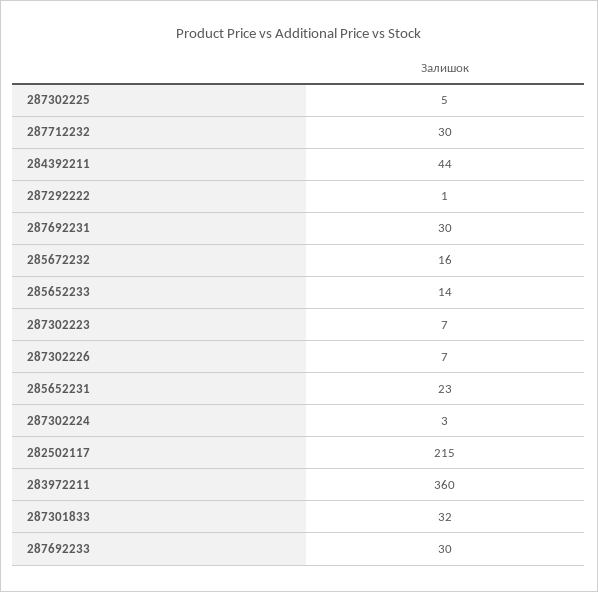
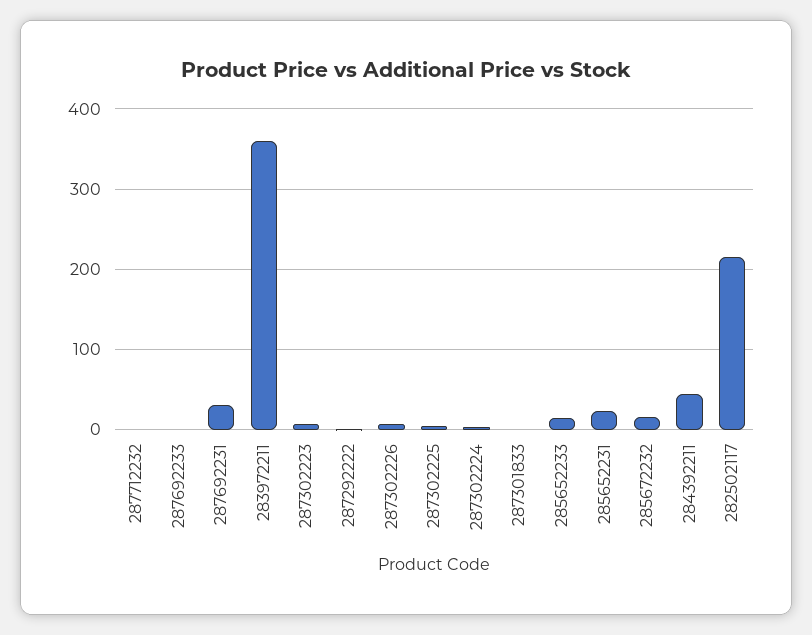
287712232: 30 -> 0
287301833: 32 -> 0
287692233: 30 -> 0

